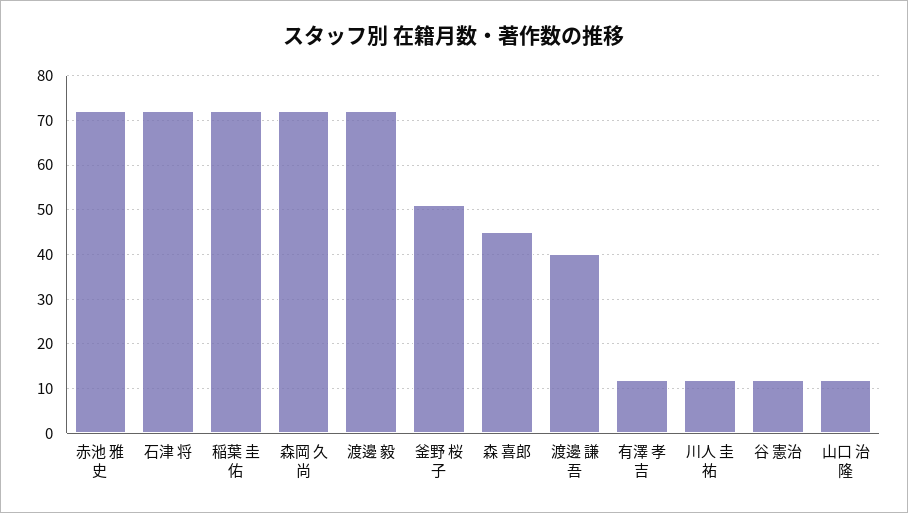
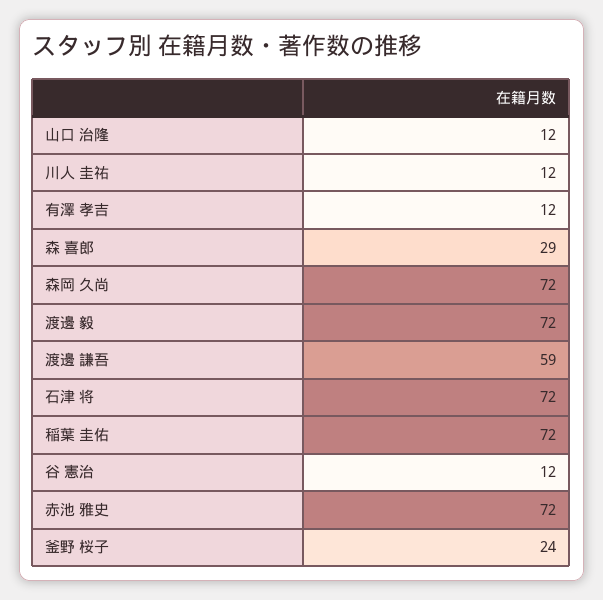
釜野 桜子: 50 -> 24
森 喜郎: 45 -> 29
渡邊 謙吾: 40 -> 59

